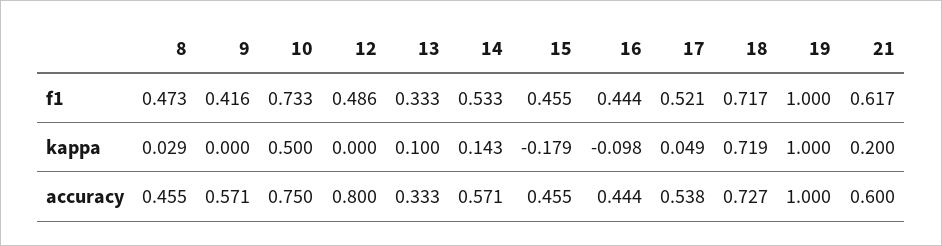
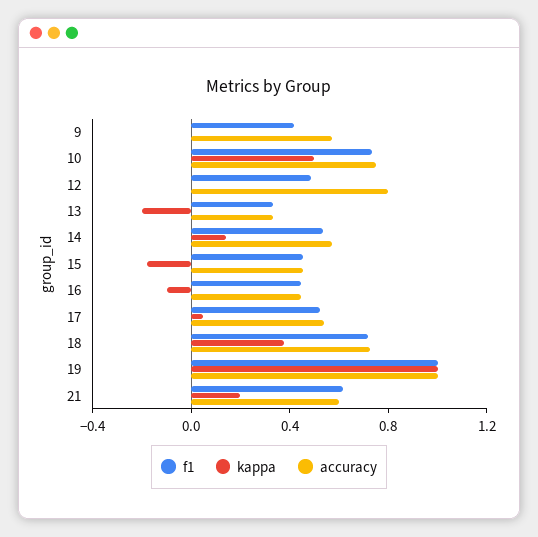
f1, 8: 0.473 -> none
kappa, 8: 0.029 -> none
kappa, 13: 0.1 -> -0.2
kappa, 18: 0.719 -> 0.4
accuracy, 8: 0.455 -> none

